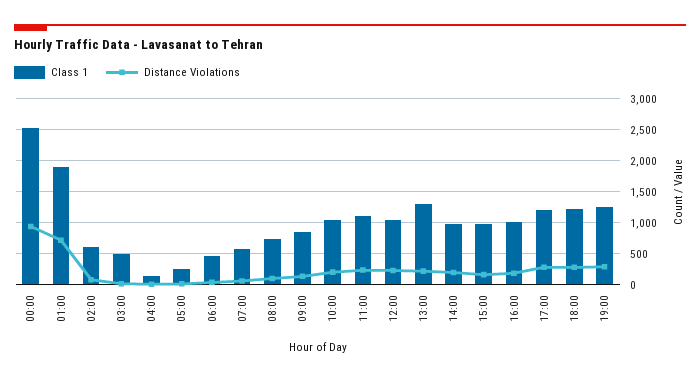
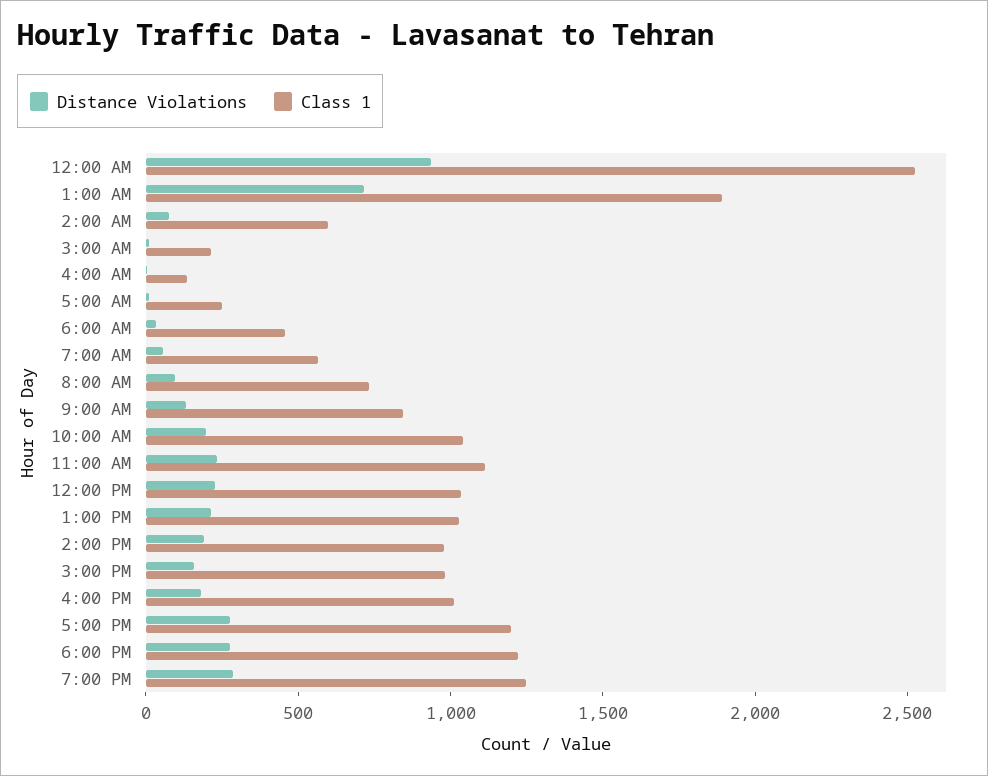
Class 1, 03:00: 500 -> 200
Class 1, 13:00: 1300 -> 1000

